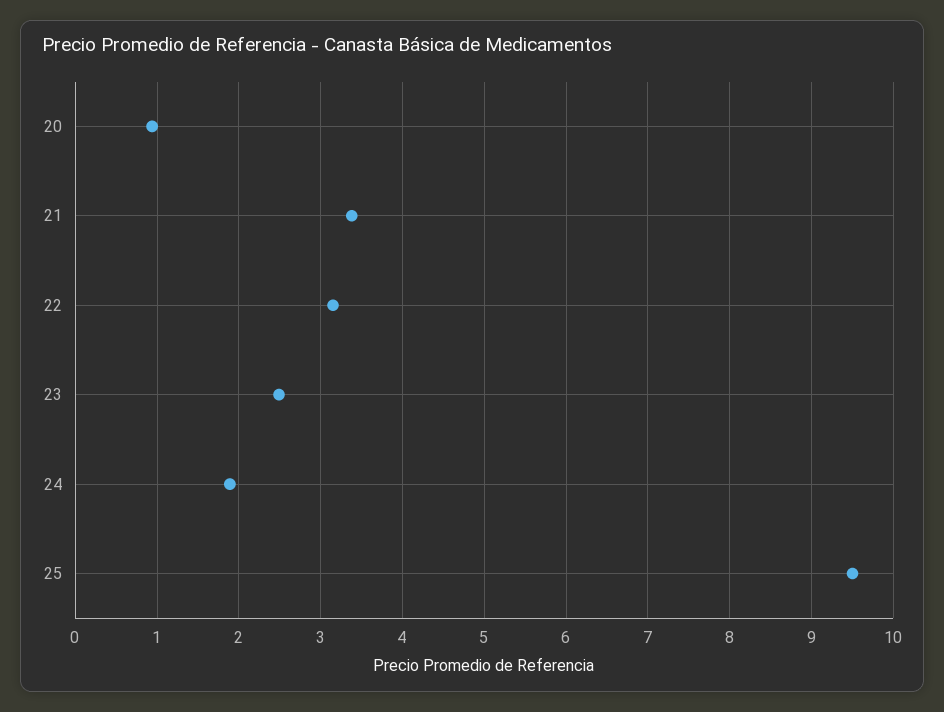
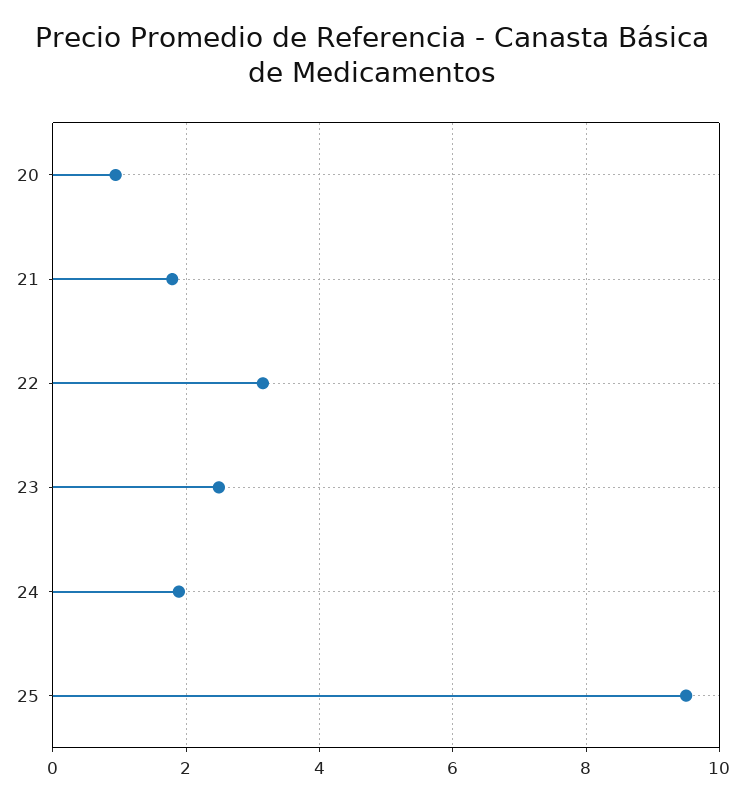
21: 3.4 -> 1.8

